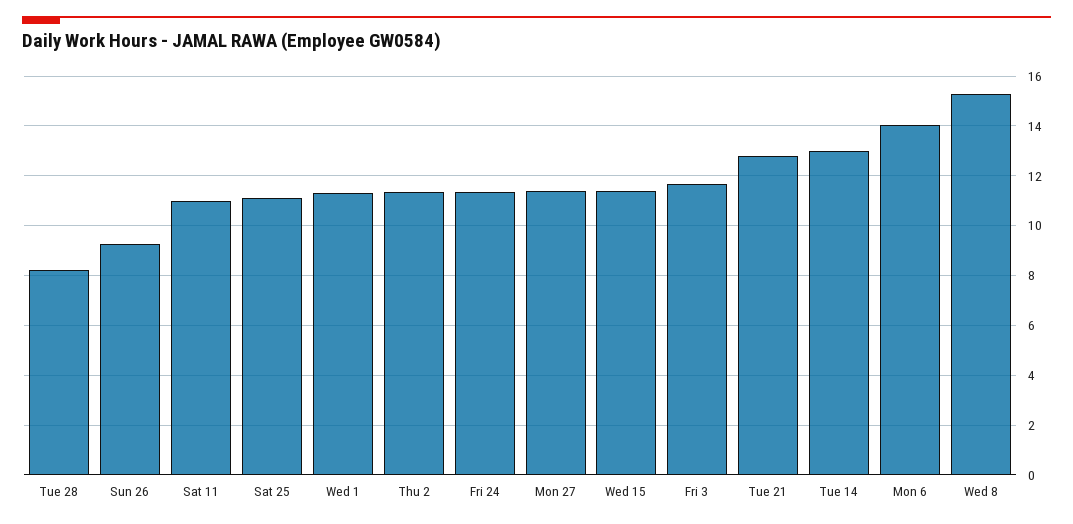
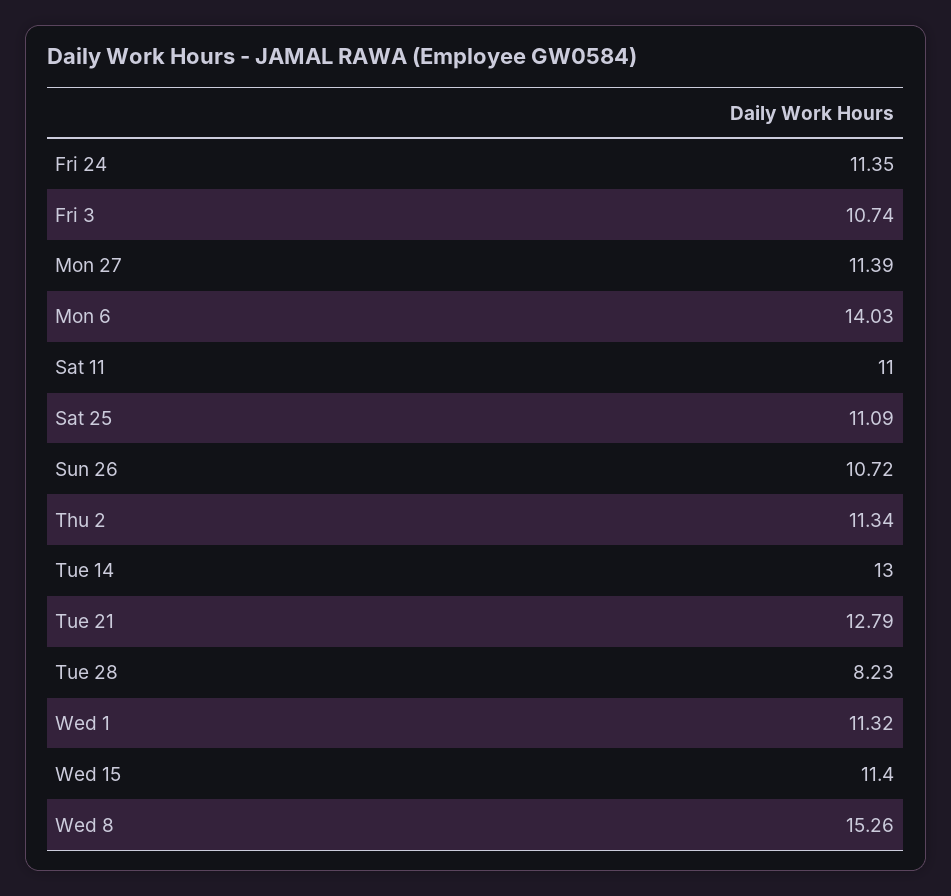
Sun 26: 9.25 -> 10.72
Fri 3: 11.75 -> 10.74

